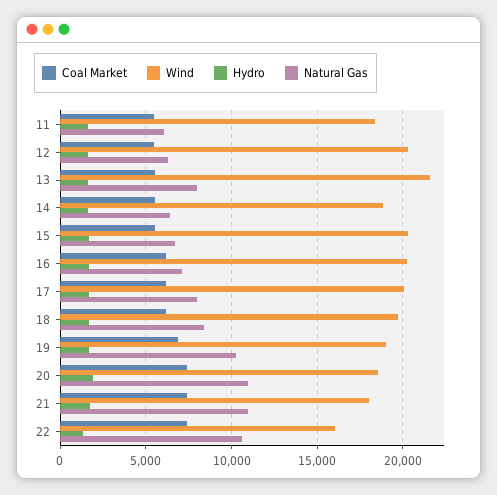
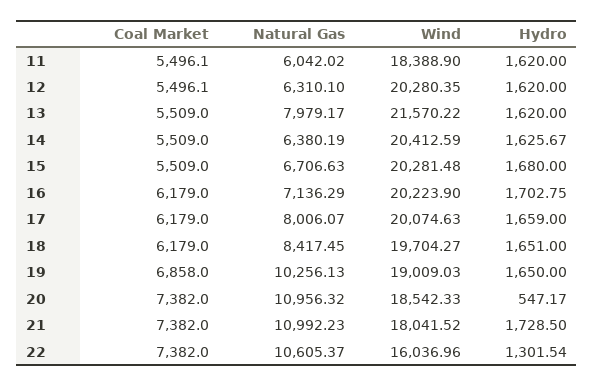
Wind, 14: 19000 -> 20412.59
Hydro, 20: 2000 -> 547.17

